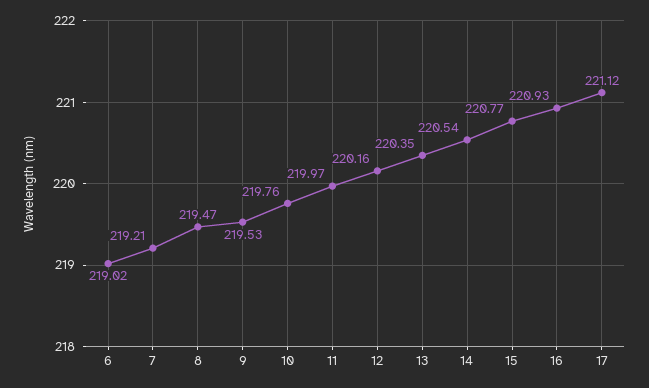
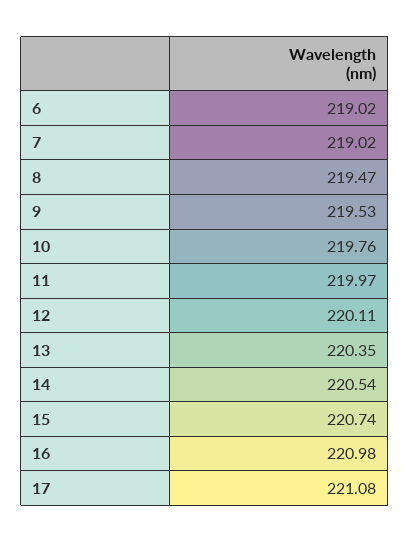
7: 219.21 -> 219.02
12: 220.16 -> 220.11
15: 220.77 -> 220.74
16: 220.93 -> 220.98
17: 221.12 -> 221.08

